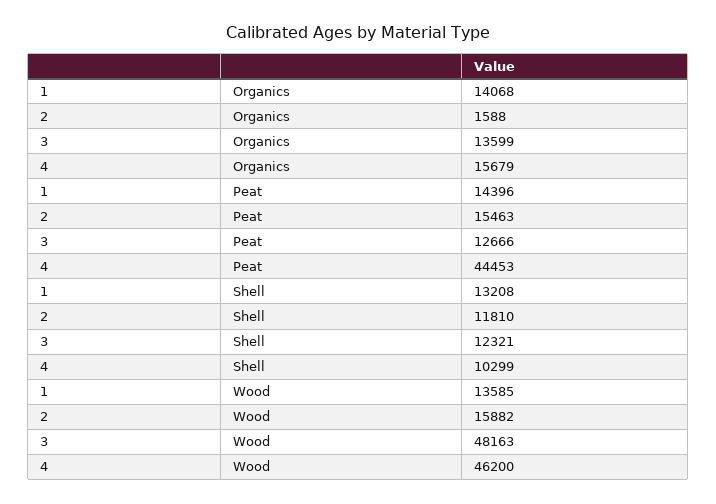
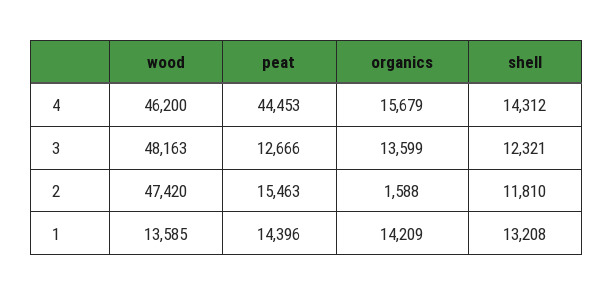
1, Organics: 14068 -> 14209
4, Shell: 10299 -> 14312
2, Wood: 15882 -> 47420

